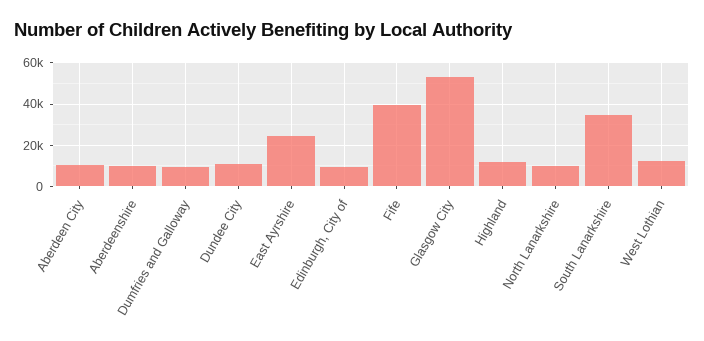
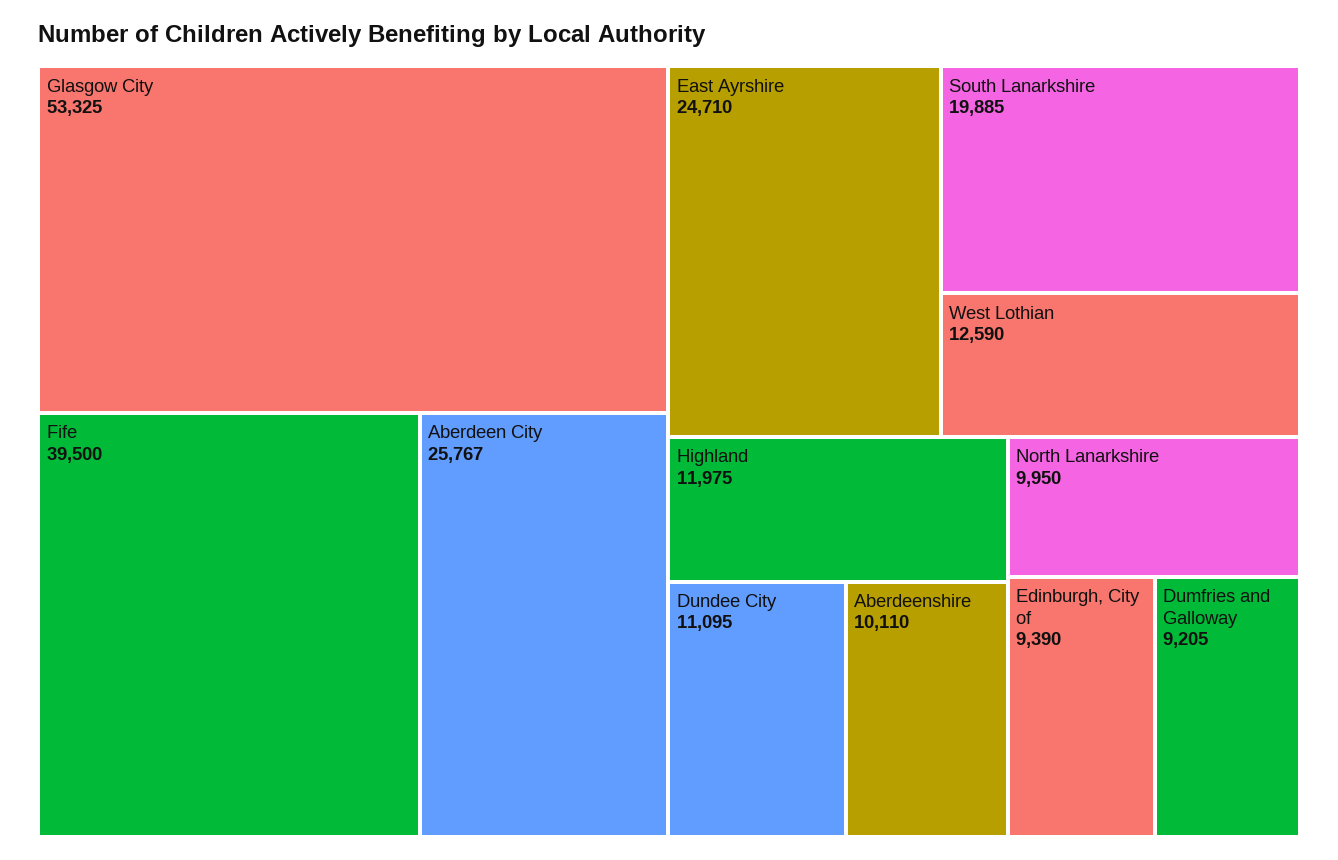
Aberdeen City: 10000 -> 25767
South Lanarkshire: 35000 -> 19885

